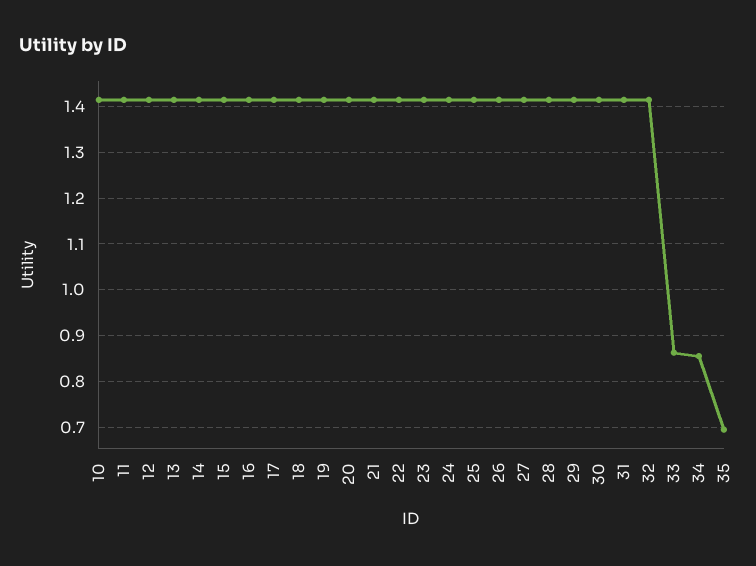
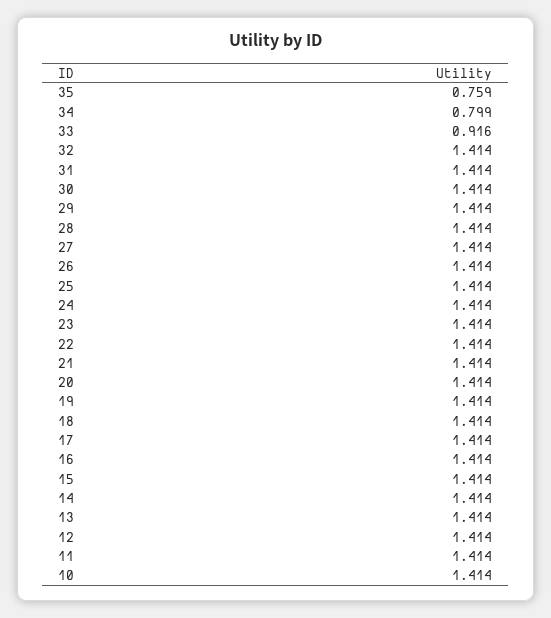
33: 0.86 -> 0.916
34: 0.86 -> 0.799
35: 0.7 -> 0.759

